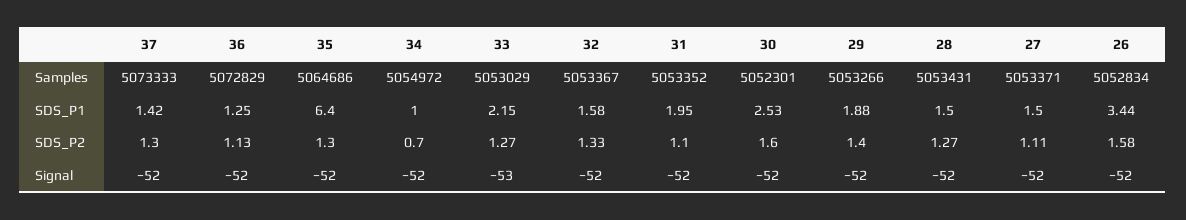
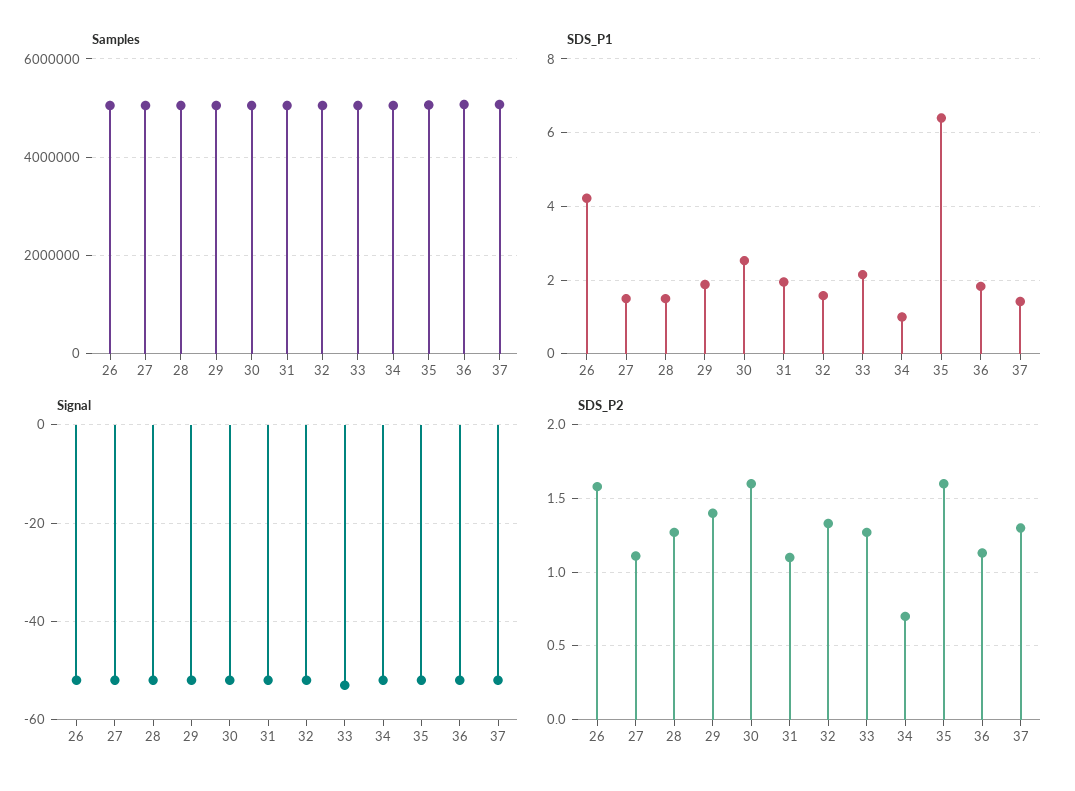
SDS_P1, 36: 1.25 -> 1.8
SDS_P1, 26: 3.44 -> 4.2
SDS_P2, 35: 1.3 -> 1.6

